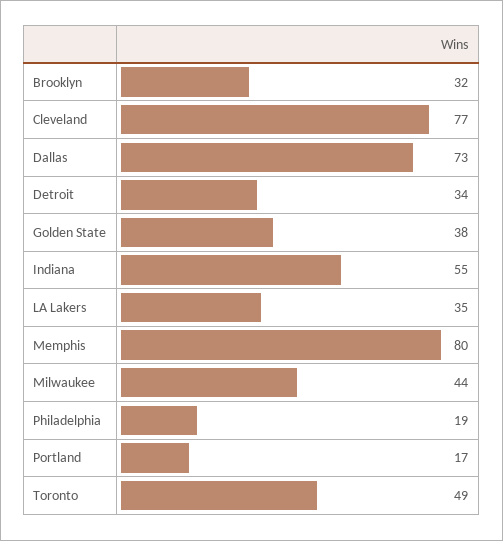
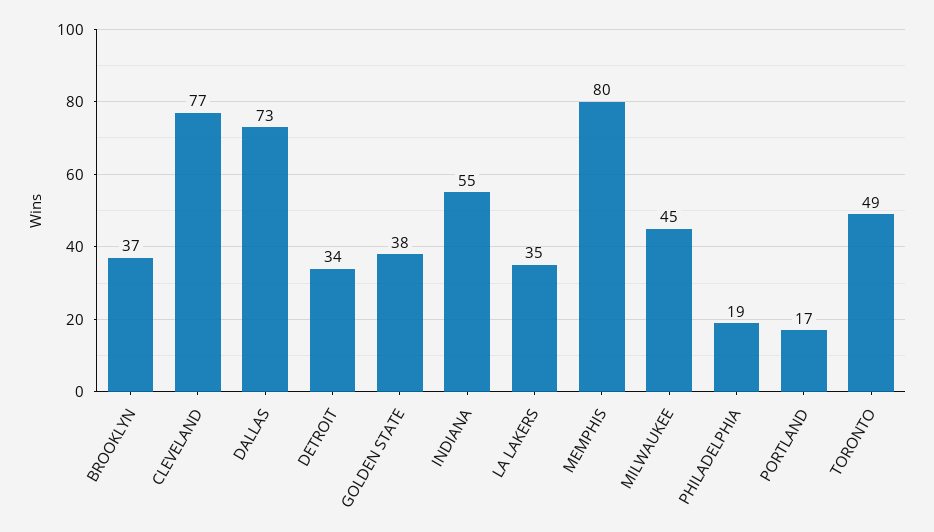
Brooklyn: 32 -> 37
Milwaukee: 44 -> 45

